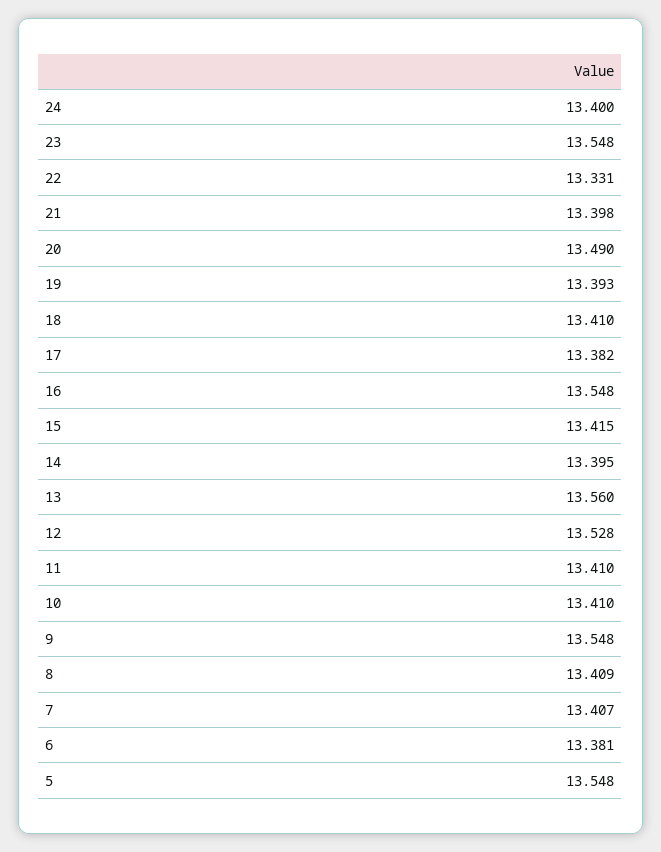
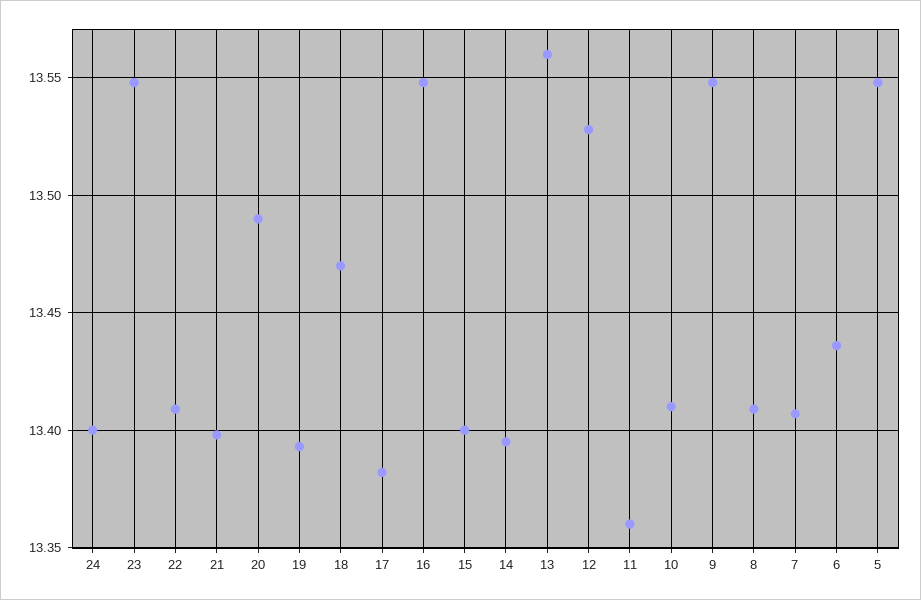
22: 13.331 -> 13.41
18: 13.41 -> 13.47
15: 13.415 -> 13.4
11: 13.41 -> 13.36
6: 13.381 -> 13.435

